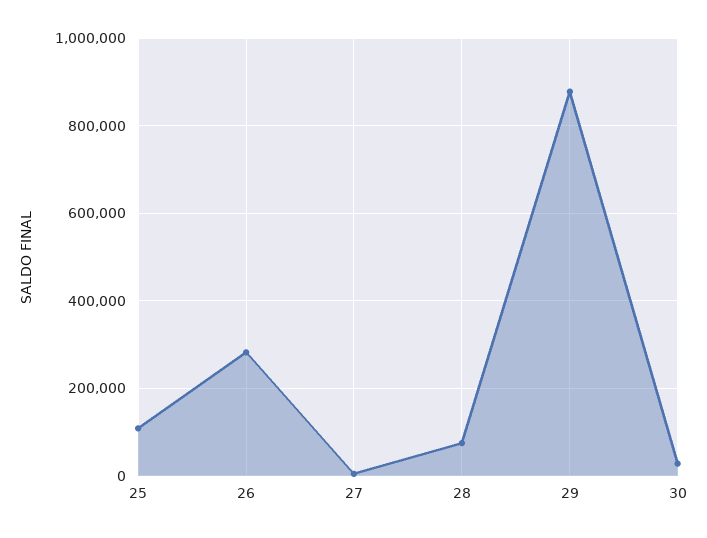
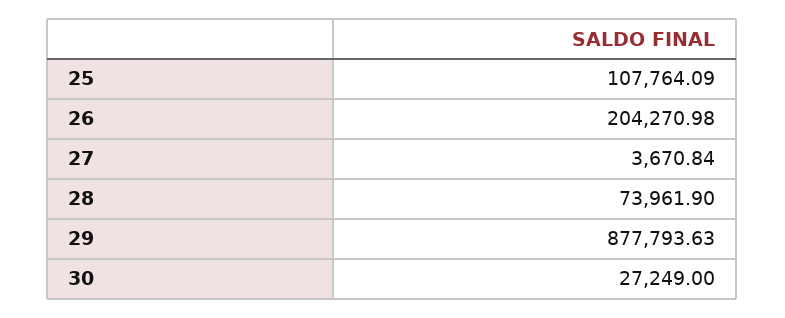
26: 280000 -> 204270.98

